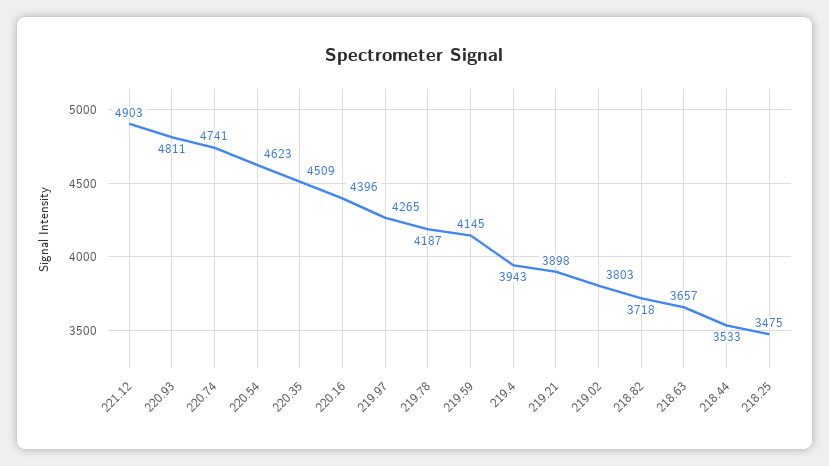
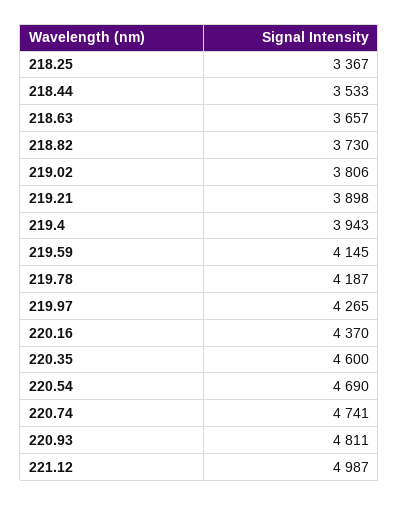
221.12: 4903 -> 4987
220.54: 4623 -> 4690
220.35: 4509 -> 4600
220.16: 4396 -> 4370
219.02: 3803 -> 3806
218.82: 3718 -> 3730
218.25: 3475 -> 3367

